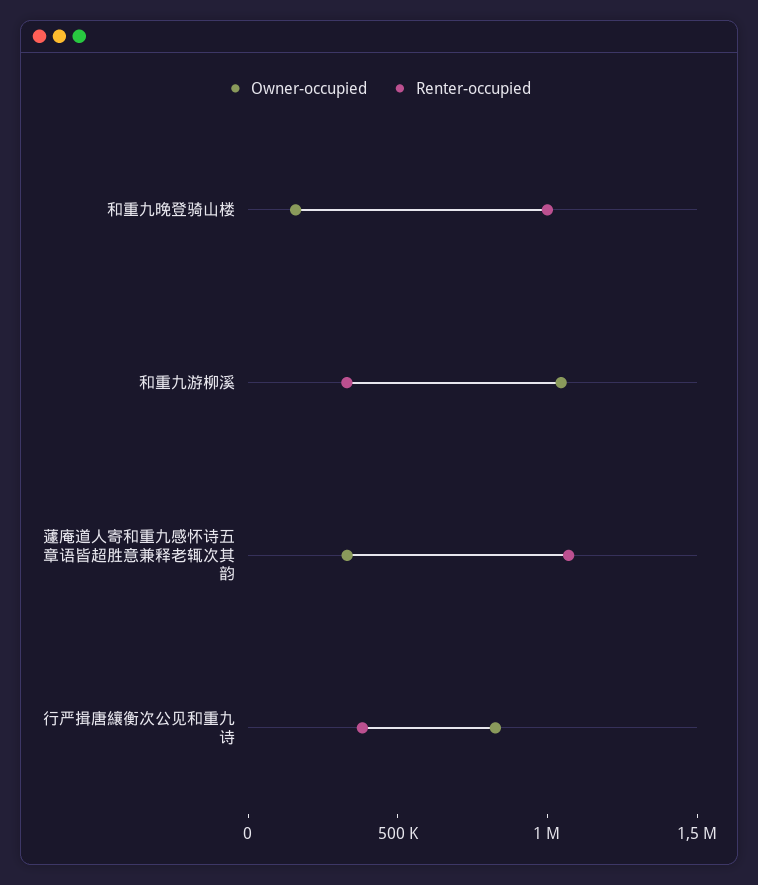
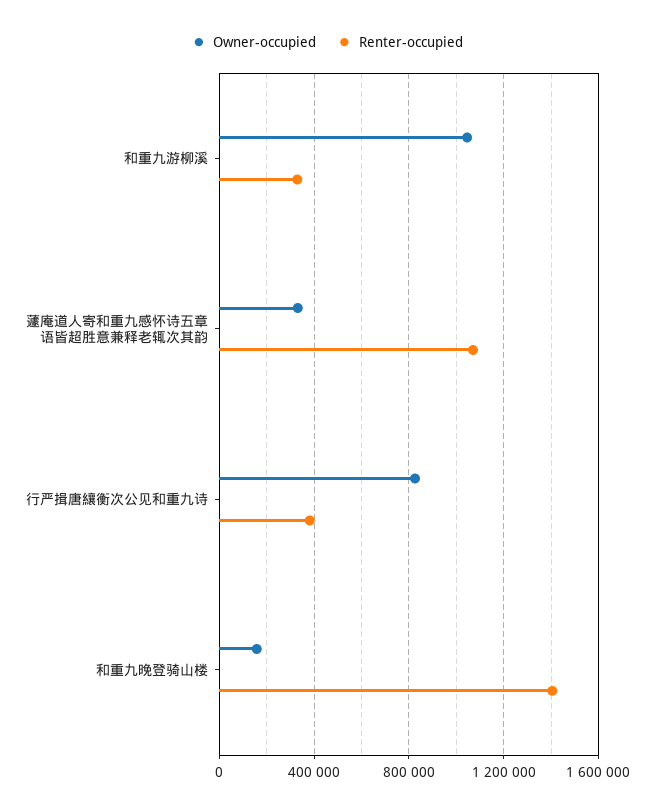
Renter-occupied, 和重九晚登骑山楼: 1000000 -> 1400000

